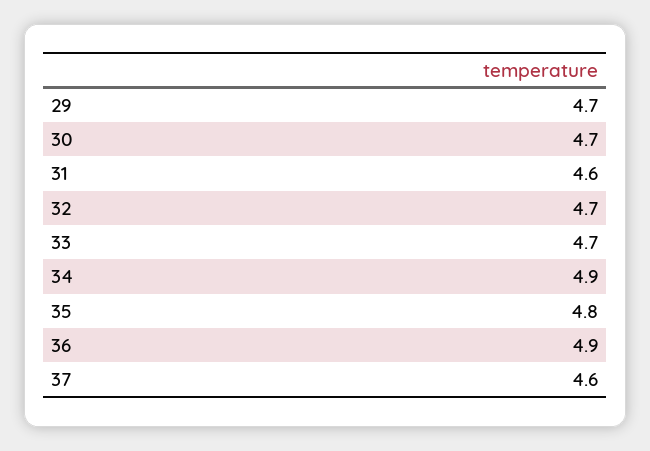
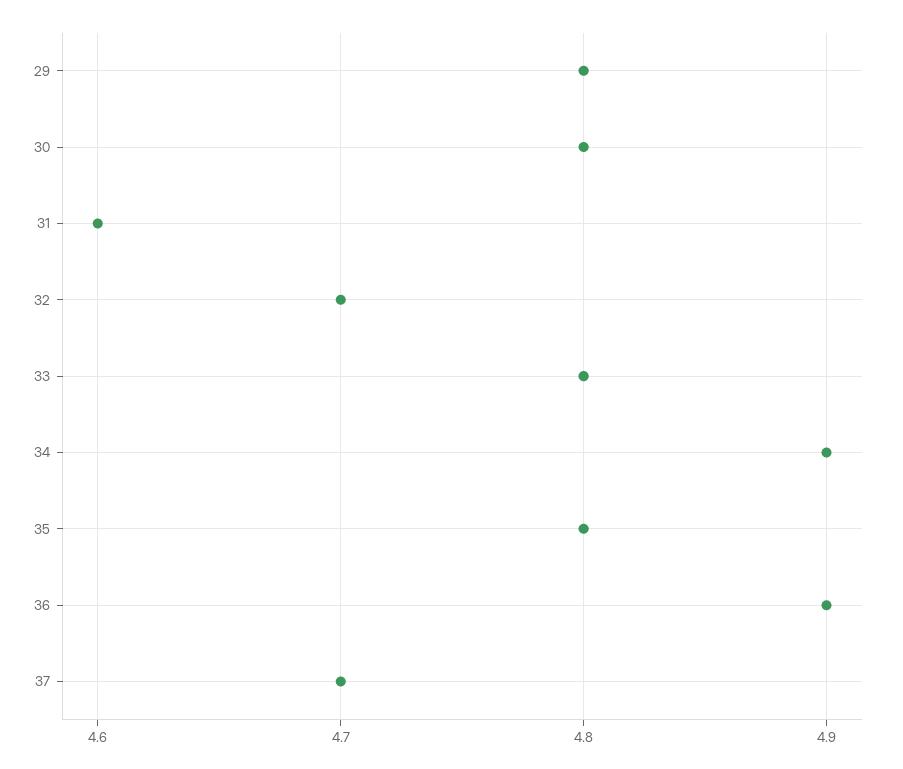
29: 4.7 -> 4.8
30: 4.7 -> 4.8
33: 4.7 -> 4.8
37: 4.6 -> 4.7

